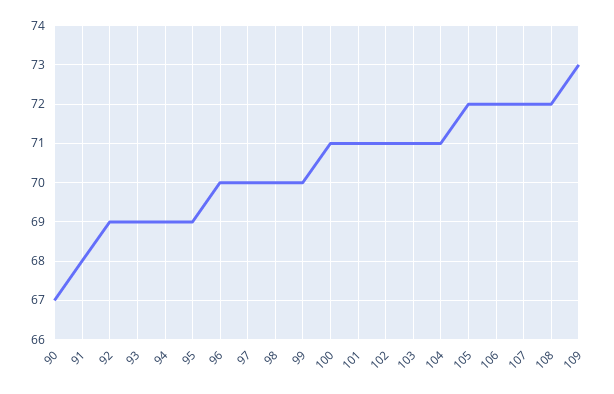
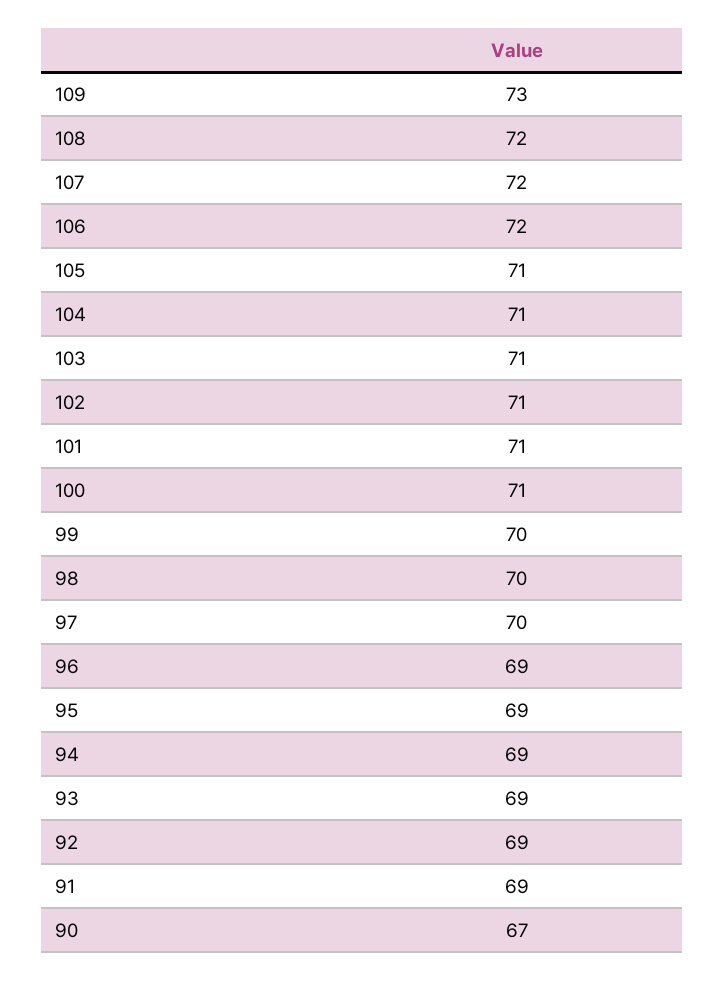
91: 68 -> 69
96: 70 -> 69
105: 72 -> 71

